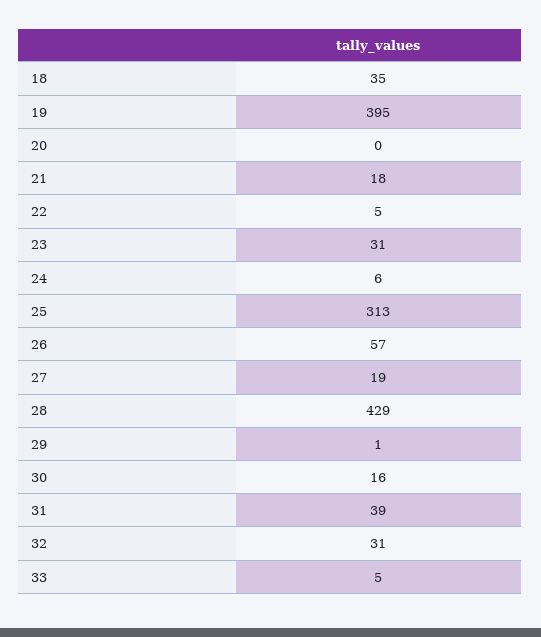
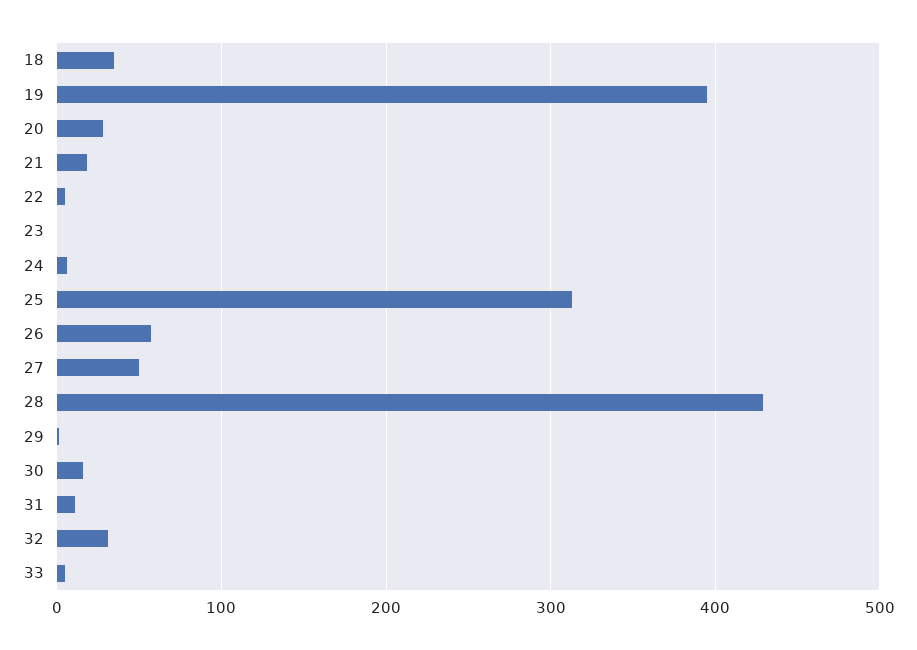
20: 0 -> 30
23: 31 -> 0
27: 19 -> 50
31: 39 -> 10

